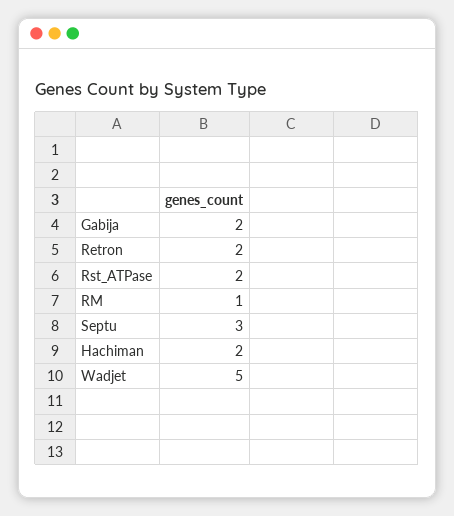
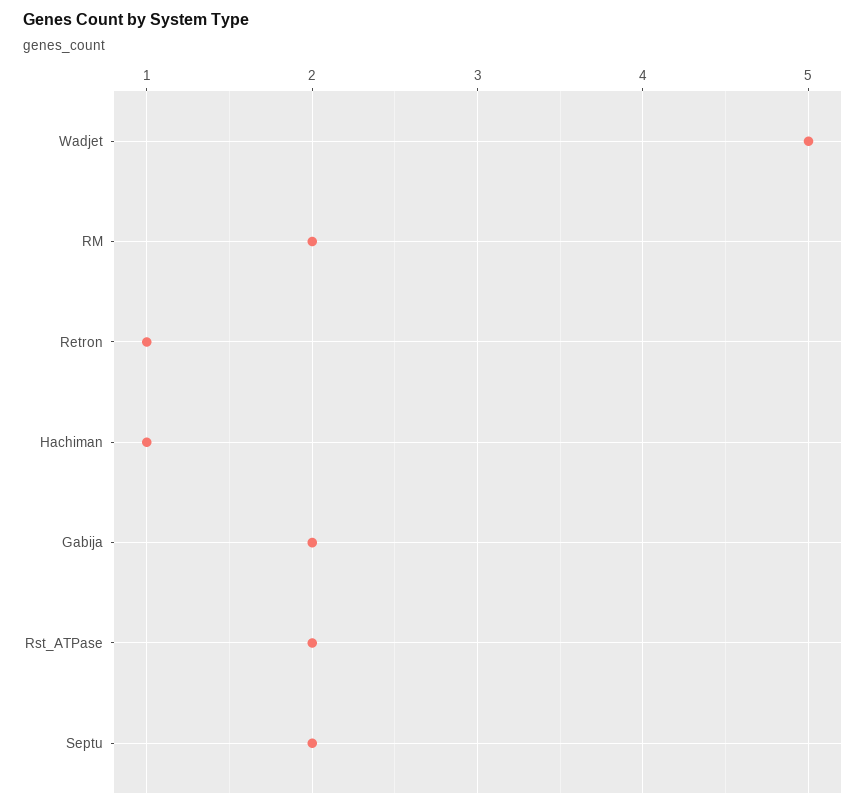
Retron: 2 -> 1
RM: 1 -> 2
Septu: 3 -> 2
Hachiman: 2 -> 1

